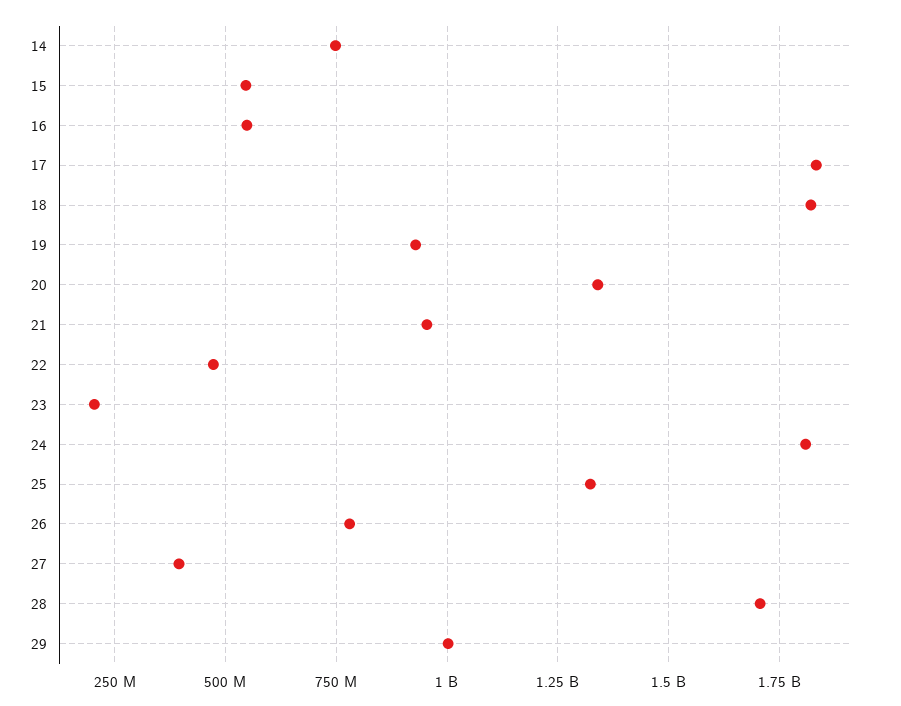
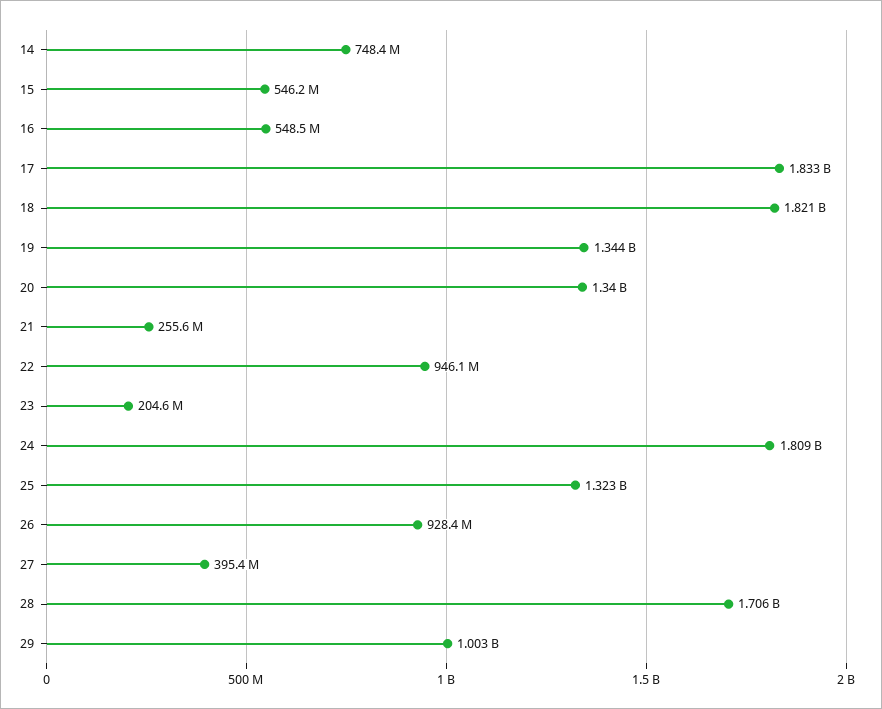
19: 925000000 -> 1344000000
21: 950000000 -> 255600000
22: 475000000 -> 946100000
26: 775000000 -> 928400000

